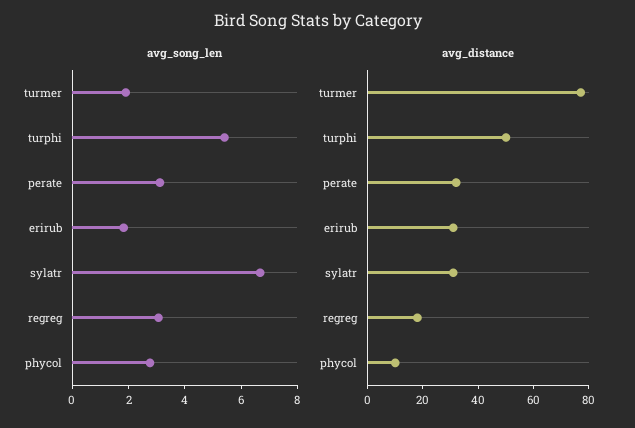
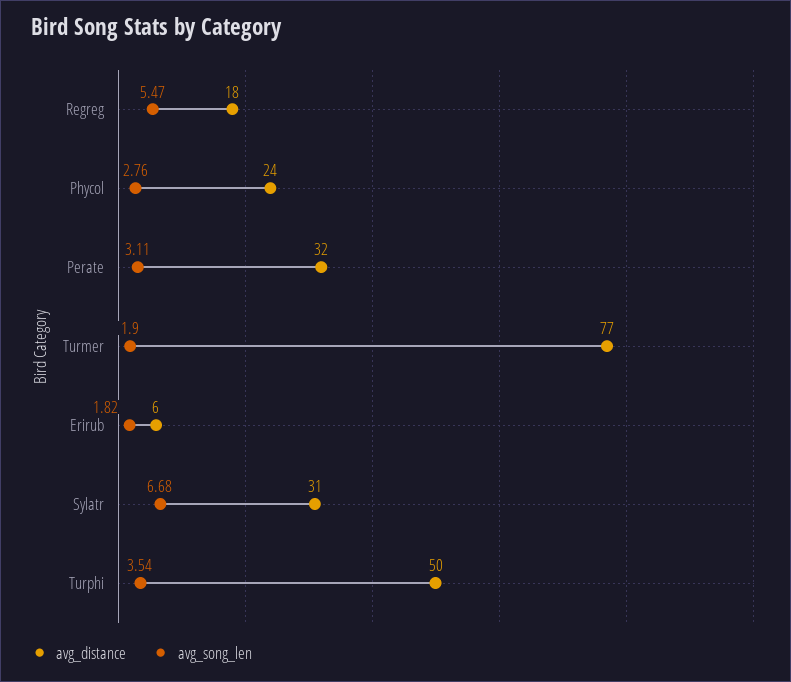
avg_song_len, turphi: 5.5 -> 3.54
avg_song_len, regreg: 3 -> 5.47
avg_distance, erirub: 30 -> 6
avg_distance, phycol: 10 -> 24

